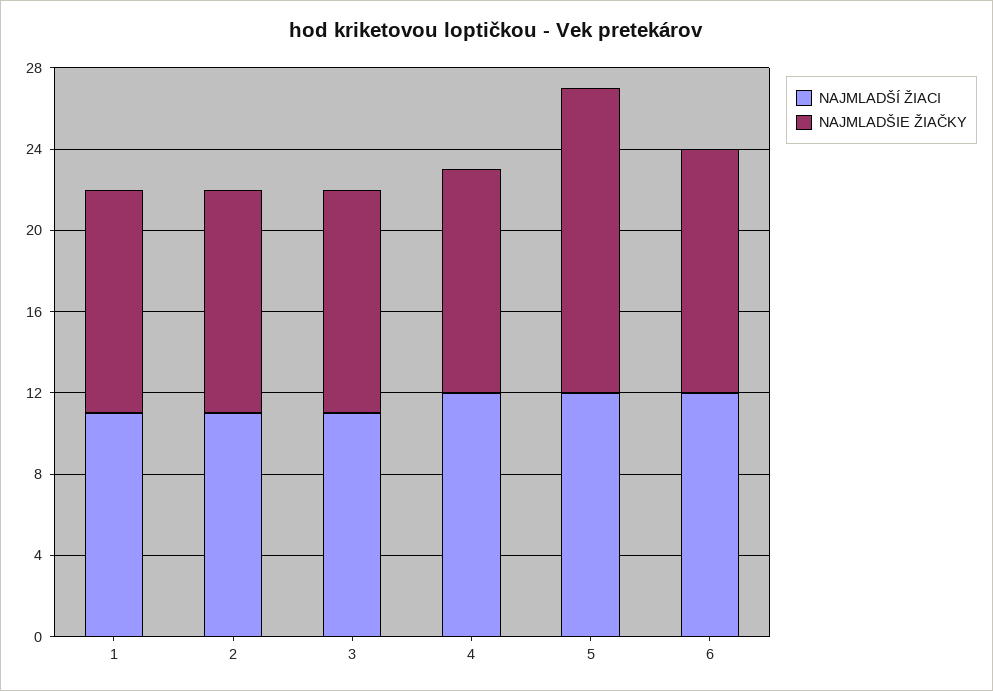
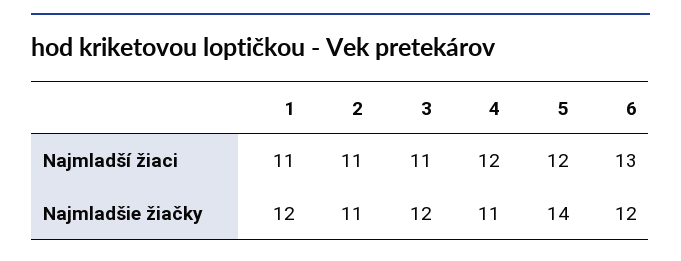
NAJMLADŠIE ŽIAČKY, 1: 11 -> 12
NAJMLADŠIE ŽIAČKY, 3: 11 -> 12
NAJMLADŠIE ŽIAČKY, 5: 15 -> 14
NAJMLADŠÍ ŽIACI, 6: 12 -> 13

